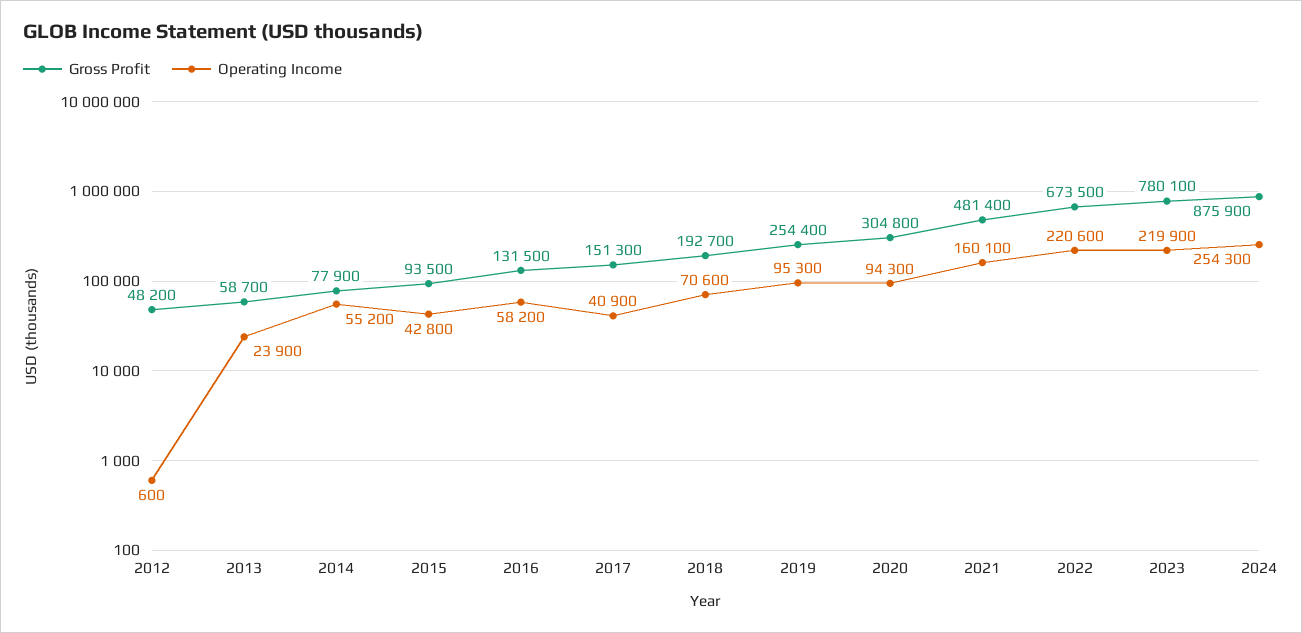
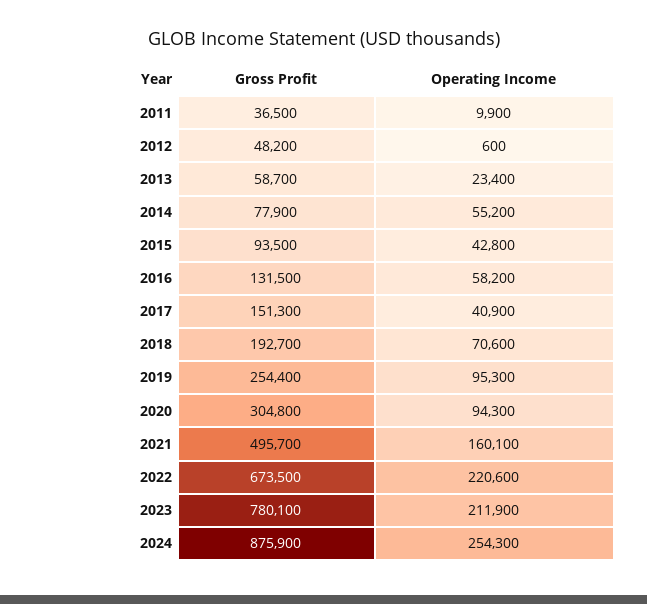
Operating Income, 2013: 23900 -> 23400
Gross Profit, 2021: 481400 -> 495700
Operating Income, 2023: 219900 -> 211900
Gross Profit, 2011: none -> 36500
Operating Income, 2011: none -> 9900

